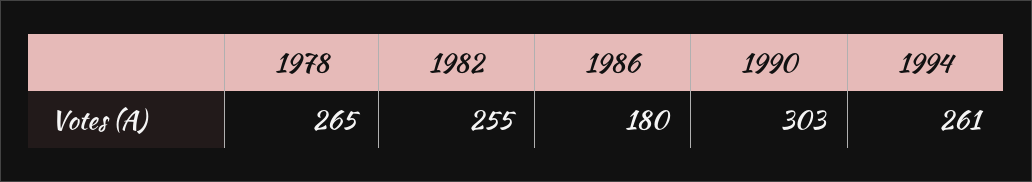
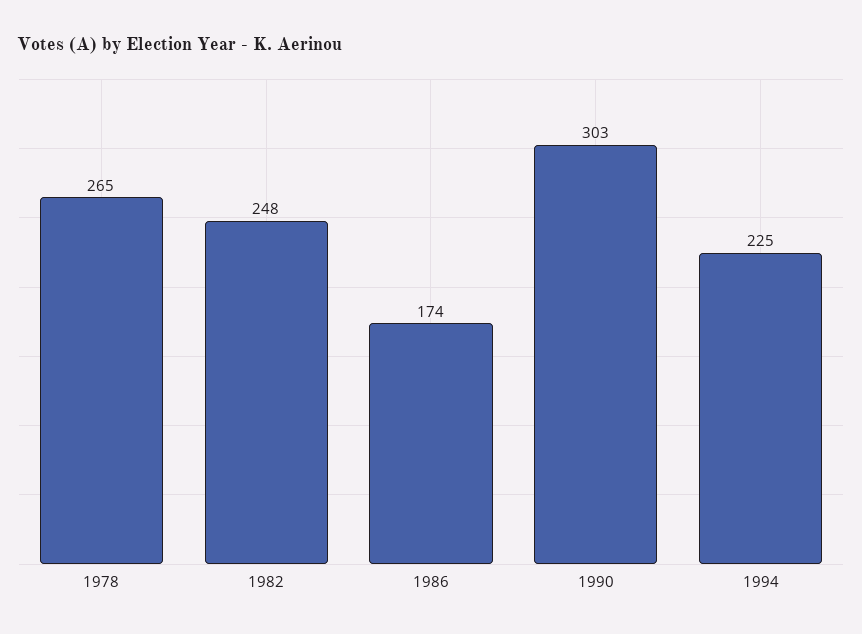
1982: 255 -> 248
1986: 180 -> 174
1994: 261 -> 225

